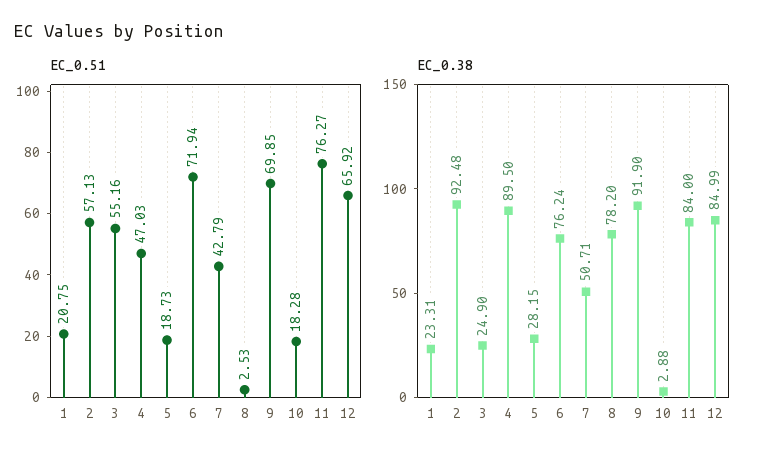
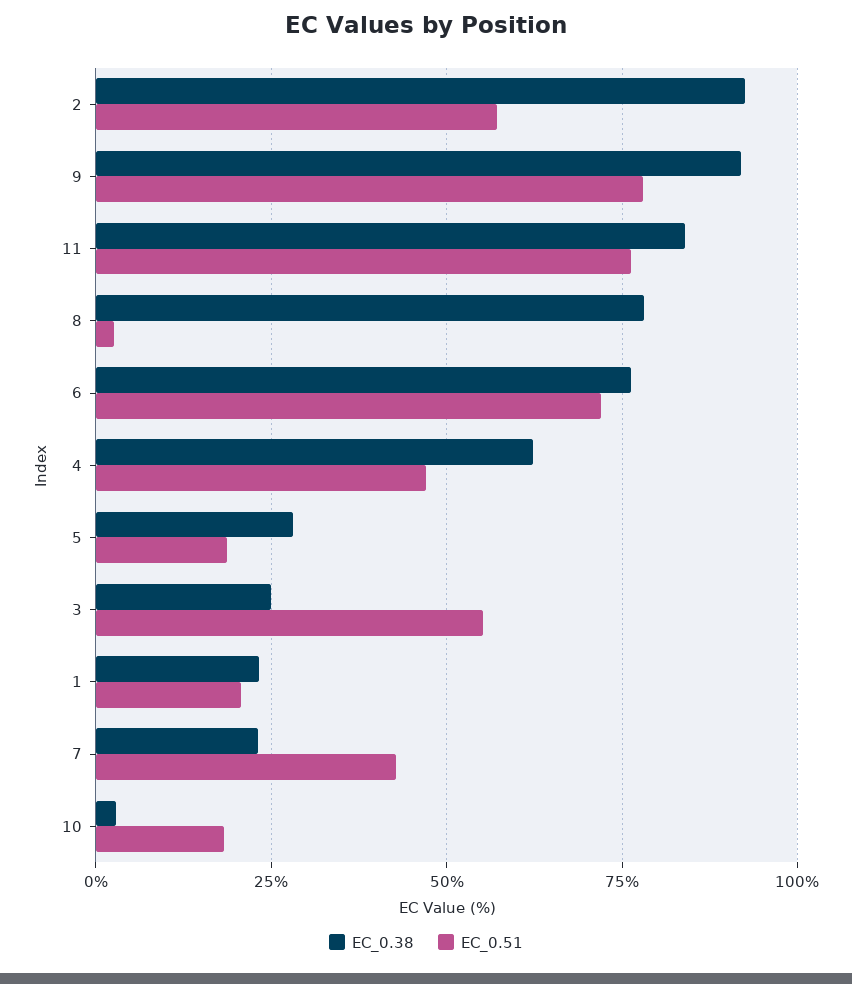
EC_0.51, 9: 69.85 -> 77.5
EC_0.51, 12: 65.92 -> none
EC_0.38, 4: 89.5 -> 62.5
EC_0.38, 7: 50.71 -> 22.5
EC_0.38, 12: 84.99 -> none

